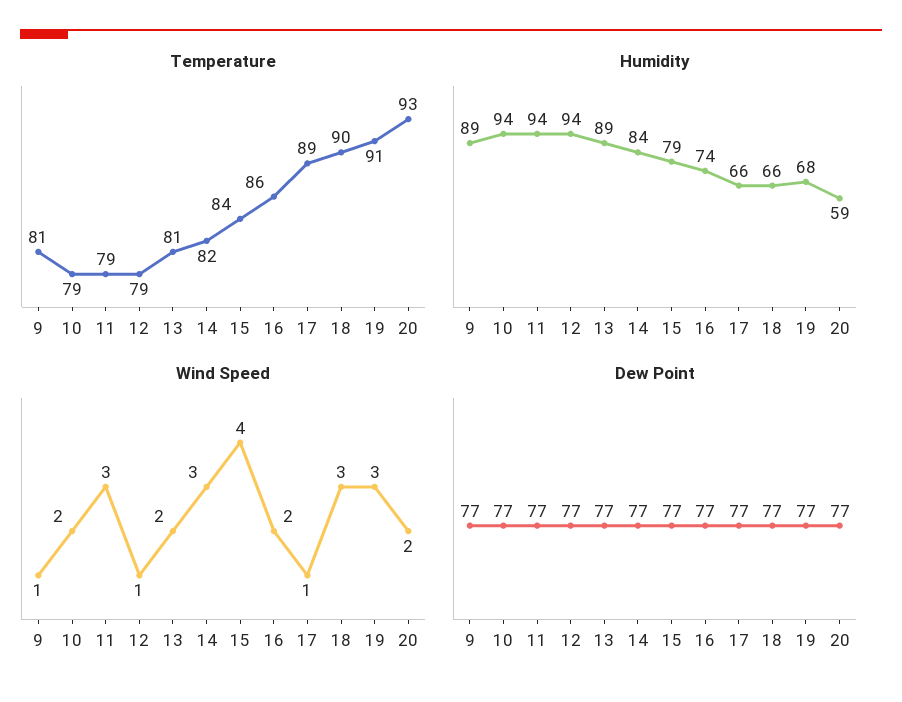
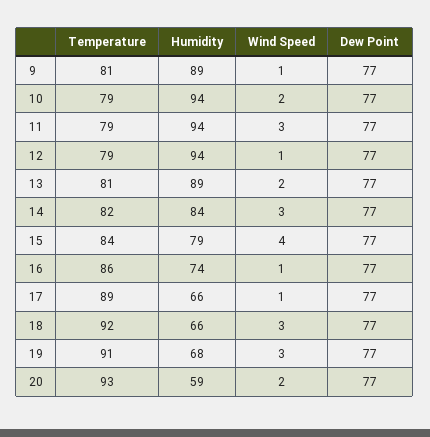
Temperature, 18: 90 -> 92
Wind Speed, 16: 2 -> 1

